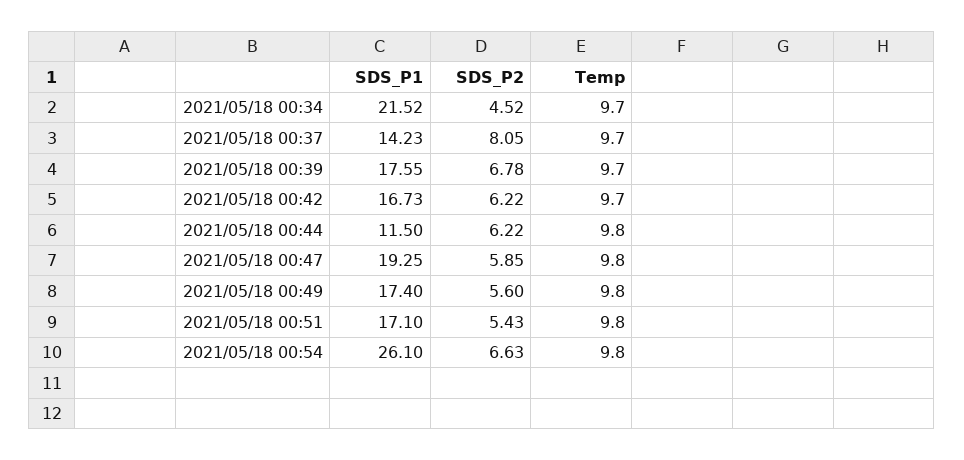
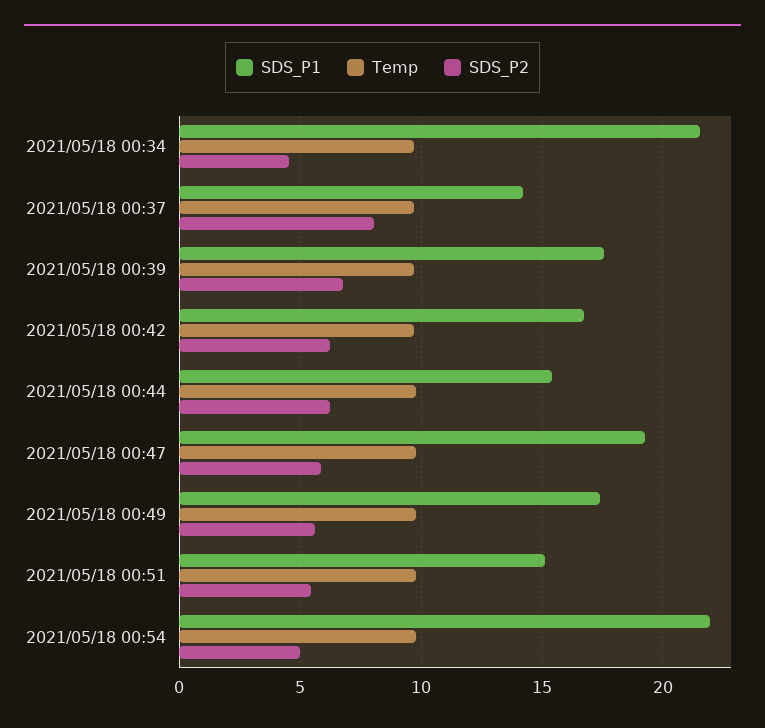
SDS_P1, 2021/05/18 00:44: 11.5 -> 15.5
SDS_P1, 2021/05/18 00:51: 17.1 -> 15
SDS_P1, 2021/05/18 00:54: 26.1 -> 22
SDS_P2, 2021/05/18 00:54: 6.63 -> 5

